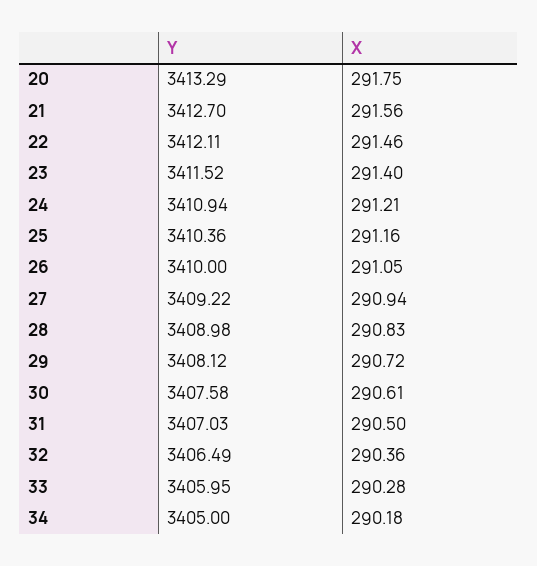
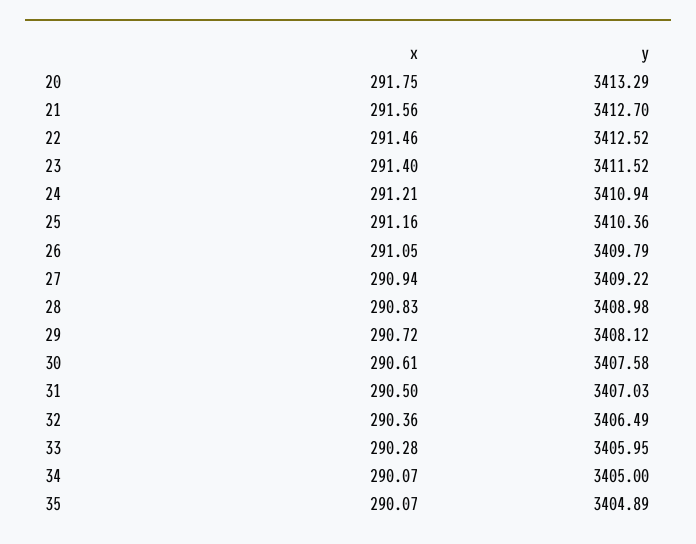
Y, 22: 3412.11 -> 3412.52
Y, 26: 3410 -> 3409.79
X, 34: 290.18 -> 290.07
X, 35: none -> 290.07
Y, 35: none -> 3404.89

